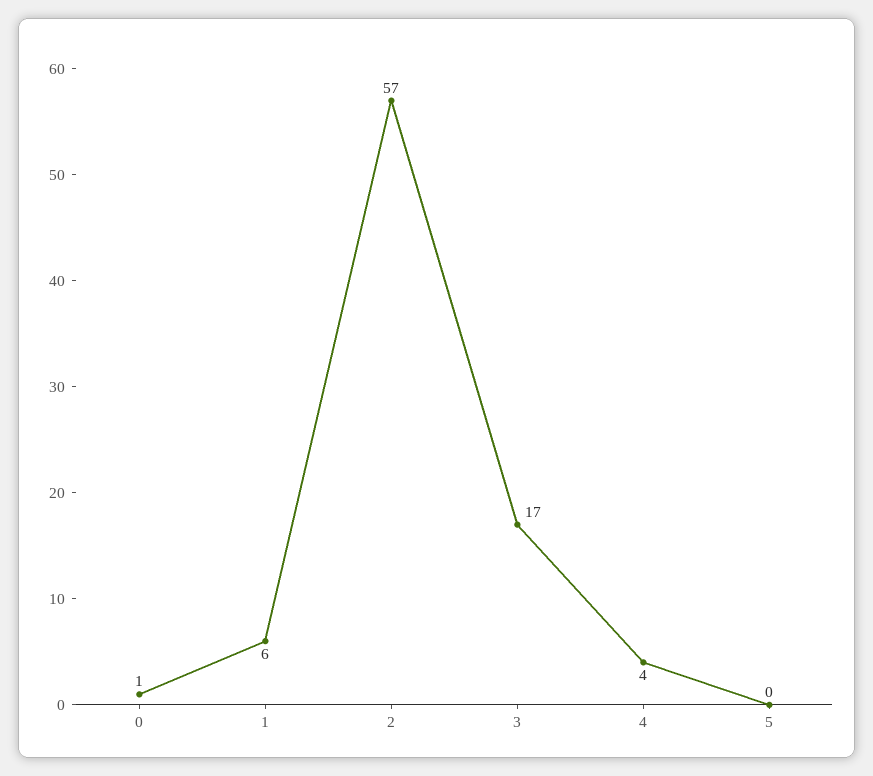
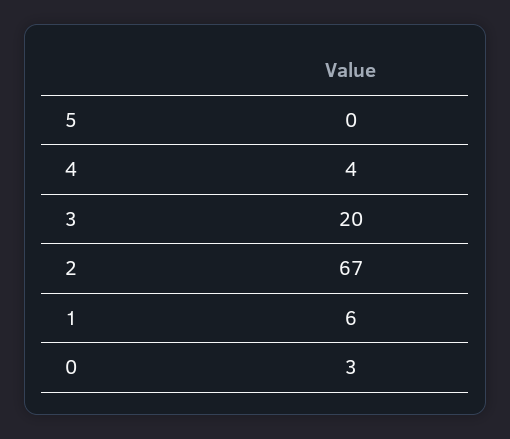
0: 1 -> 3
2: 57 -> 67
3: 17 -> 20

